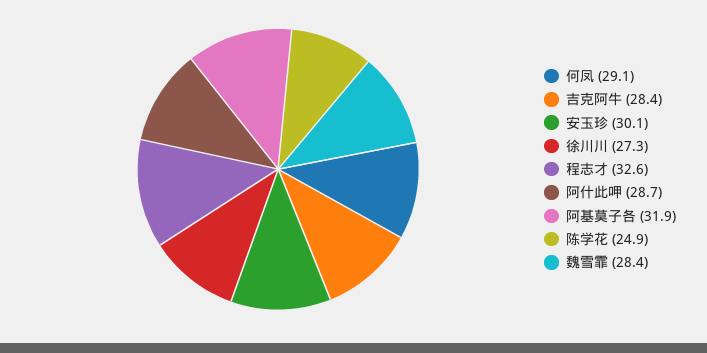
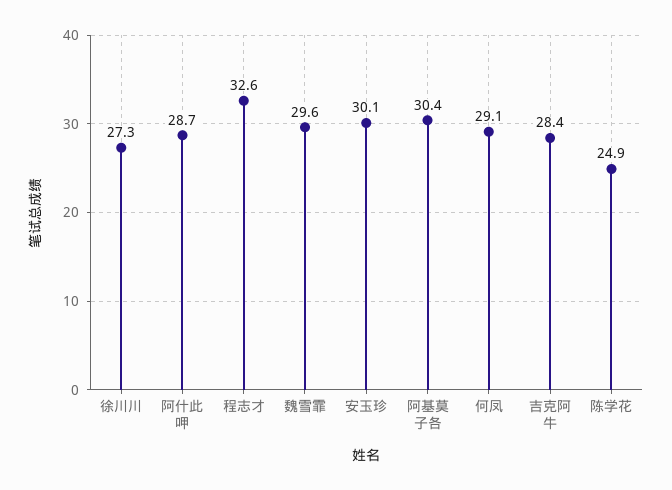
阿基莫子各: 31.9 -> 30.4
魏雪霏: 28.4 -> 29.6

